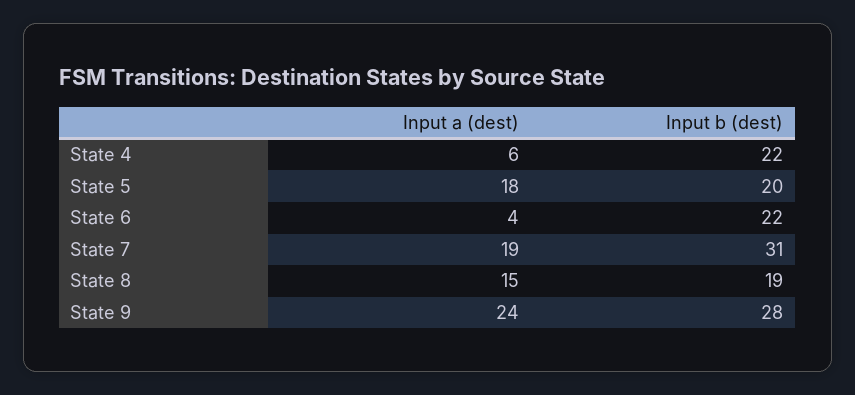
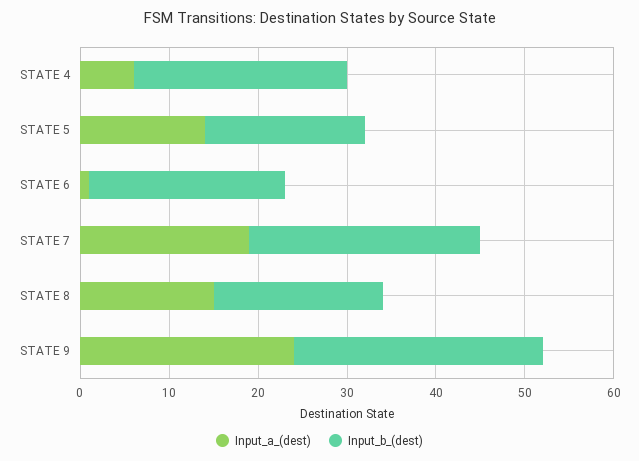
Input b (dest), State 4: 22 -> 24
Input a (dest), State 5: 18 -> 14
Input b (dest), State 5: 20 -> 18
Input a (dest), State 6: 4 -> 1
Input b (dest), State 7: 31 -> 26

